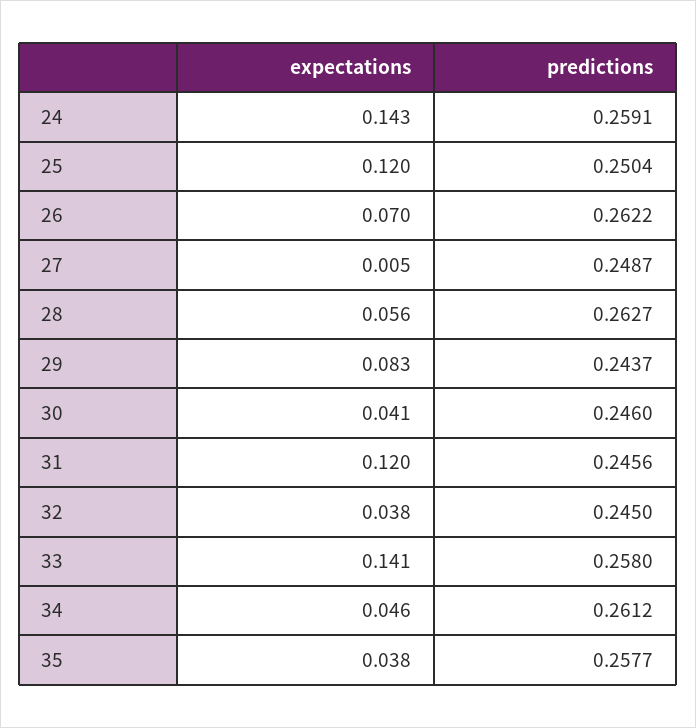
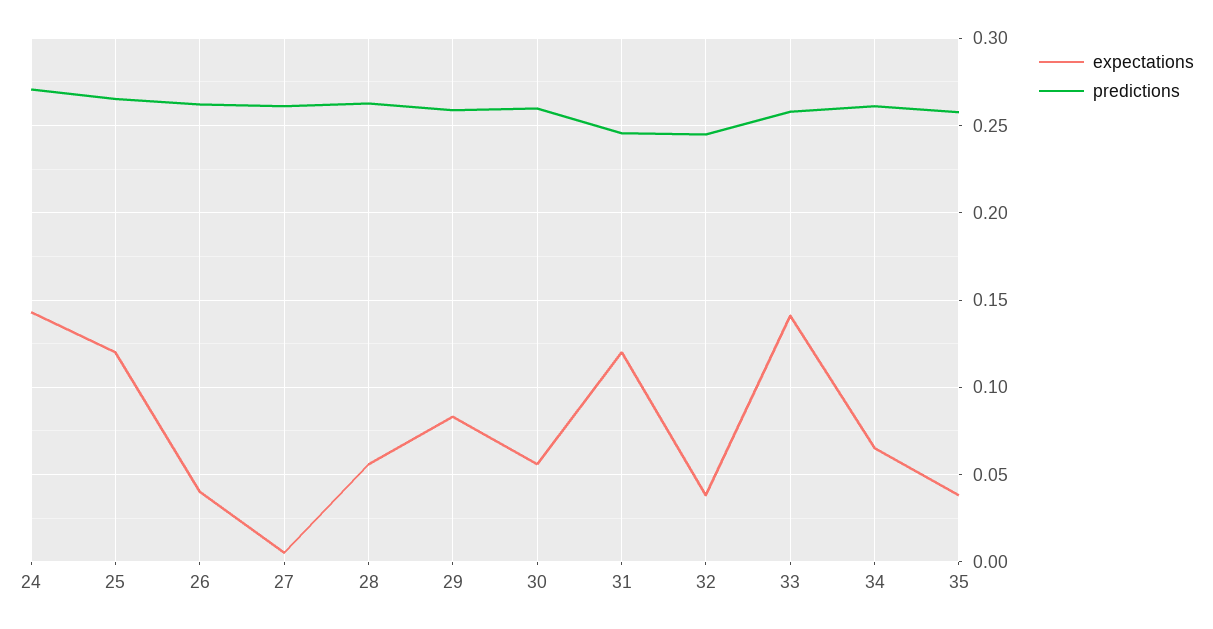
predictions, 24: 0.2591 -> 0.27
predictions, 25: 0.2504 -> 0.265
expectations, 26: 0.07 -> 0.04
predictions, 27: 0.2487 -> 0.26
predictions, 29: 0.2437 -> 0.26
expectations, 30: 0.041 -> 0.055
predictions, 30: 0.246 -> 0.26
expectations, 34: 0.046 -> 0.065

